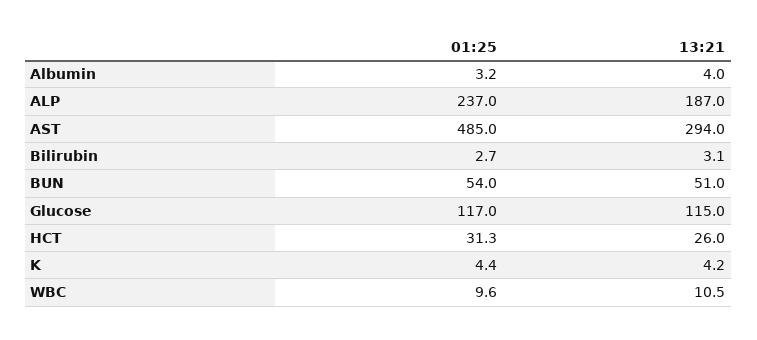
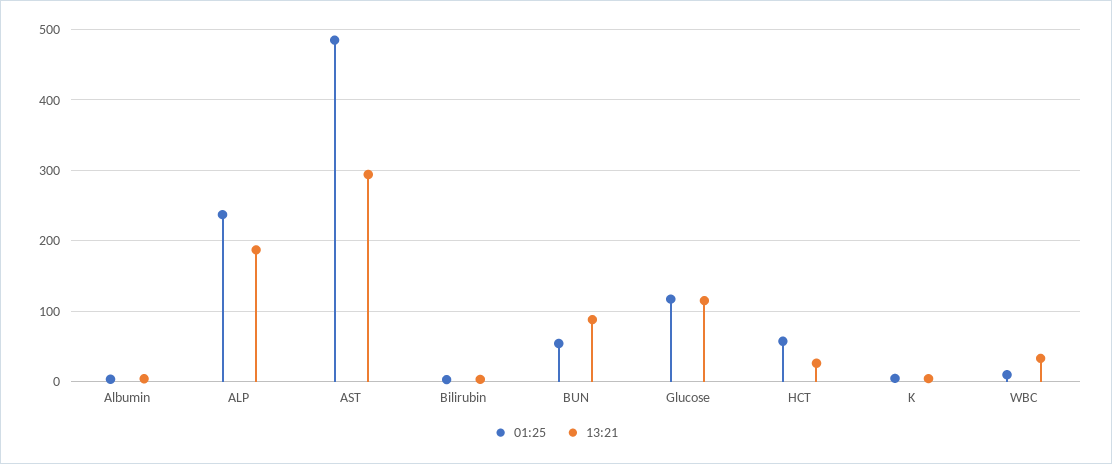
13:21, BUN: 51 -> 90
01:25, HCT: 31.3 -> 60
13:21, WBC: 10.5 -> 30

